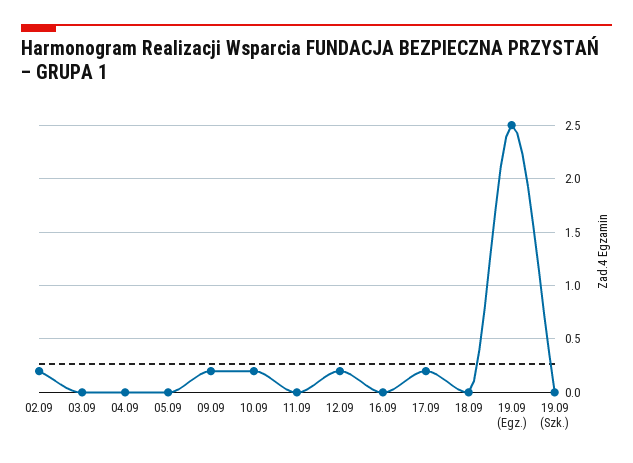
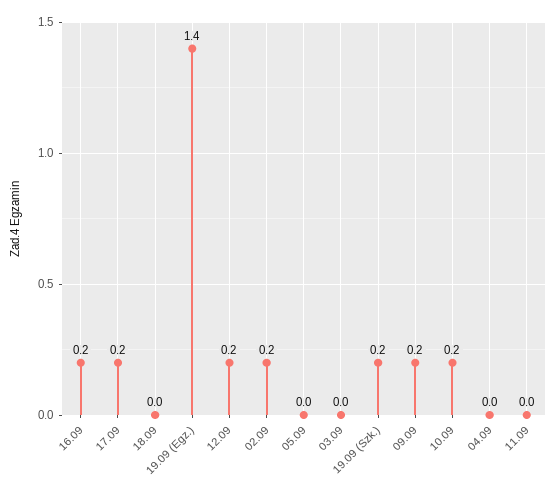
16.09: 0 -> 0.2
19.09 (Egz.): 2.5 -> 1.4
19.09 (Szk.): 0 -> 0.2

